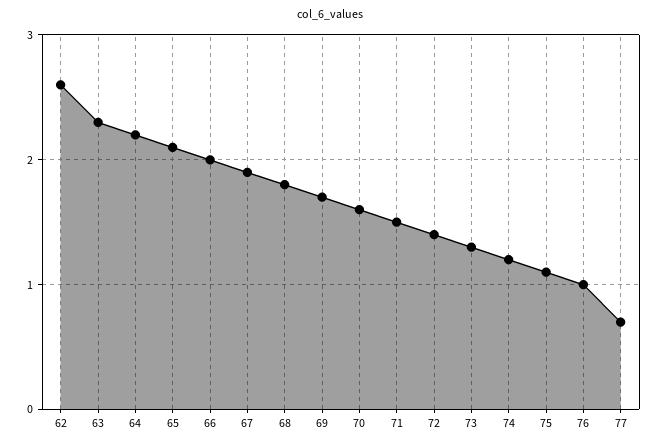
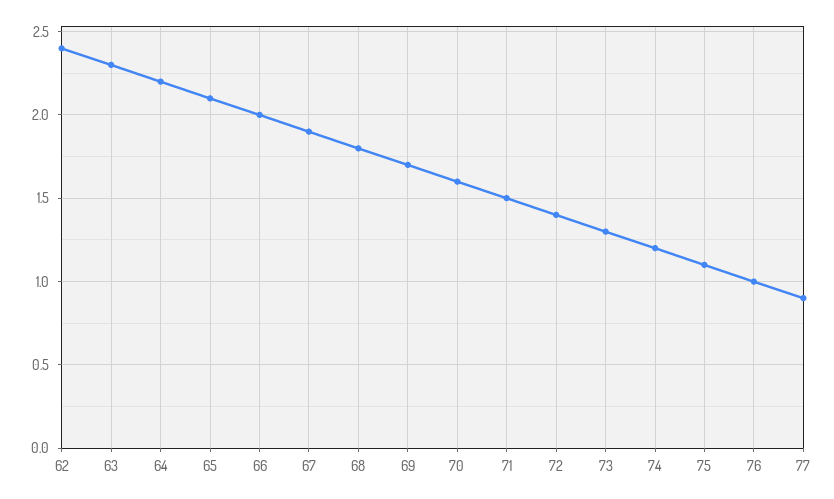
62: 2.6 -> 2.4
77: 0.7 -> 0.9

